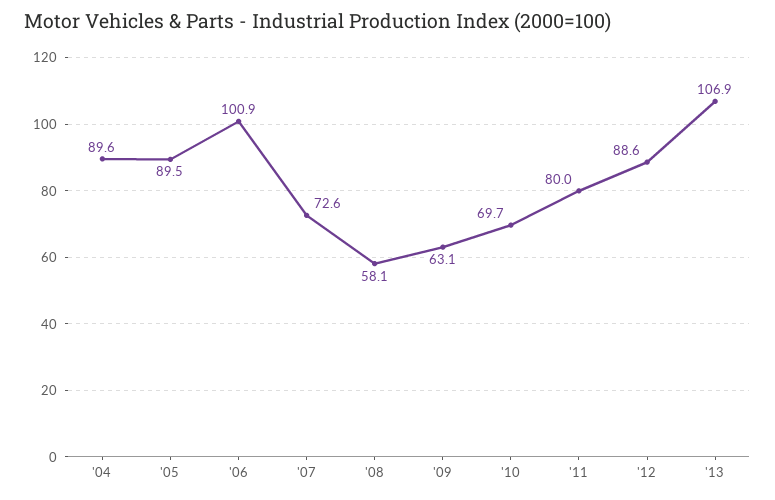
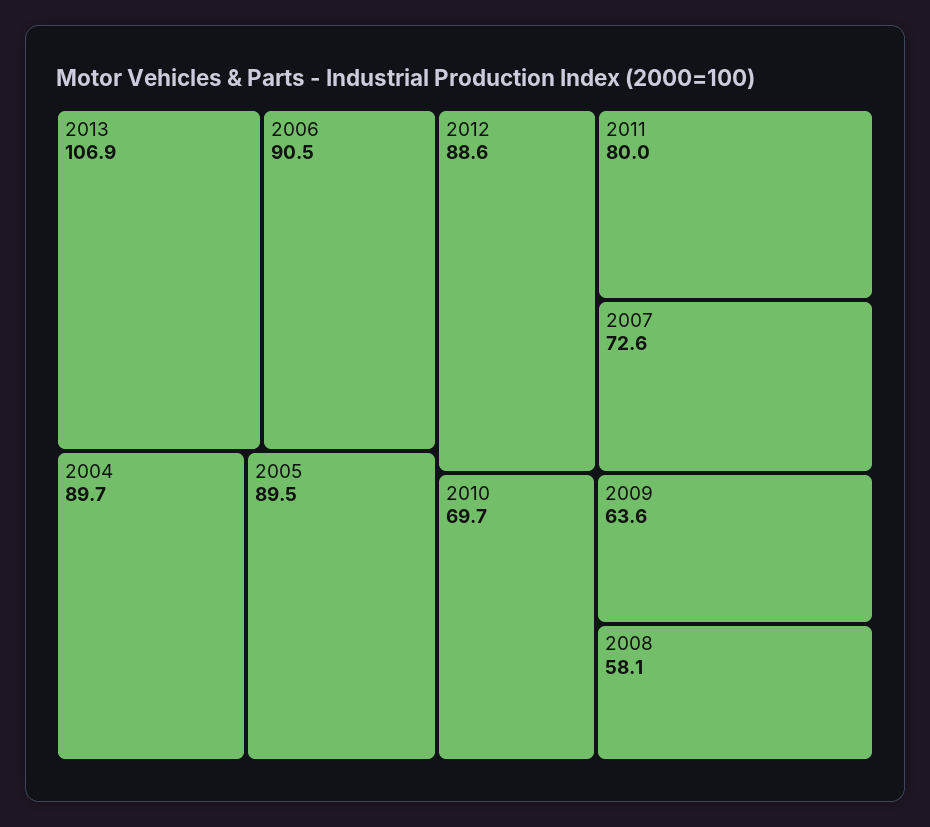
'04: 89.6 -> 89.7
'06: 100.9 -> 90.5
'09: 63.1 -> 63.6

